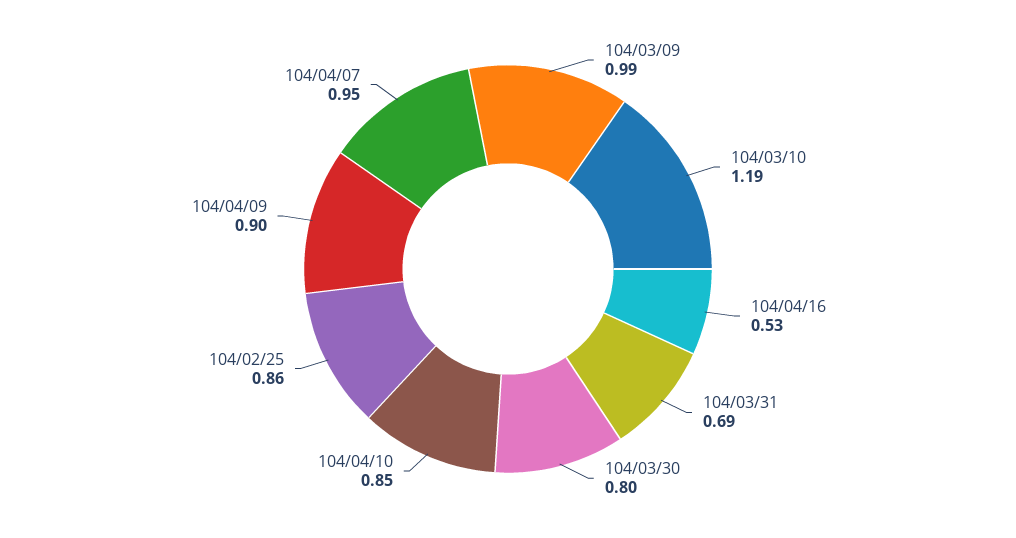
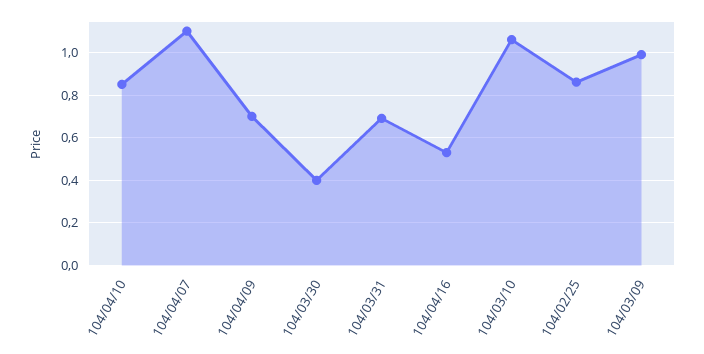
104/03/10: 1.19 -> 1.05
104/03/30: 0.8 -> 0.4
104/04/09: 0.9 -> 0.7
104/04/07: 0.95 -> 1.1

